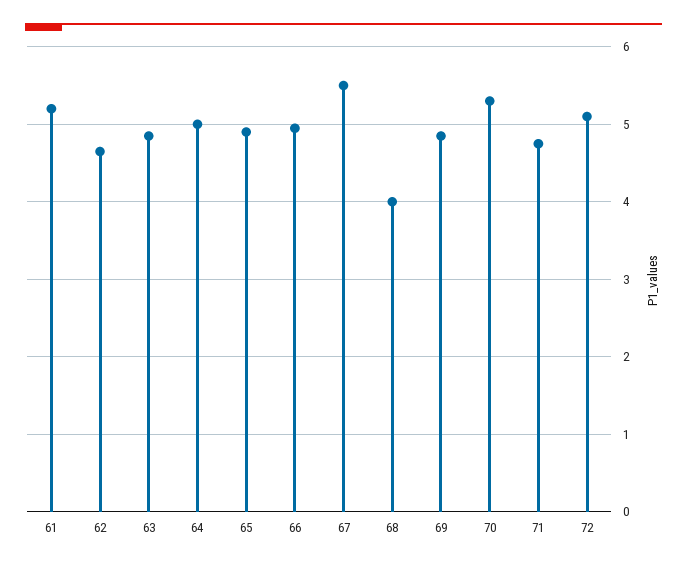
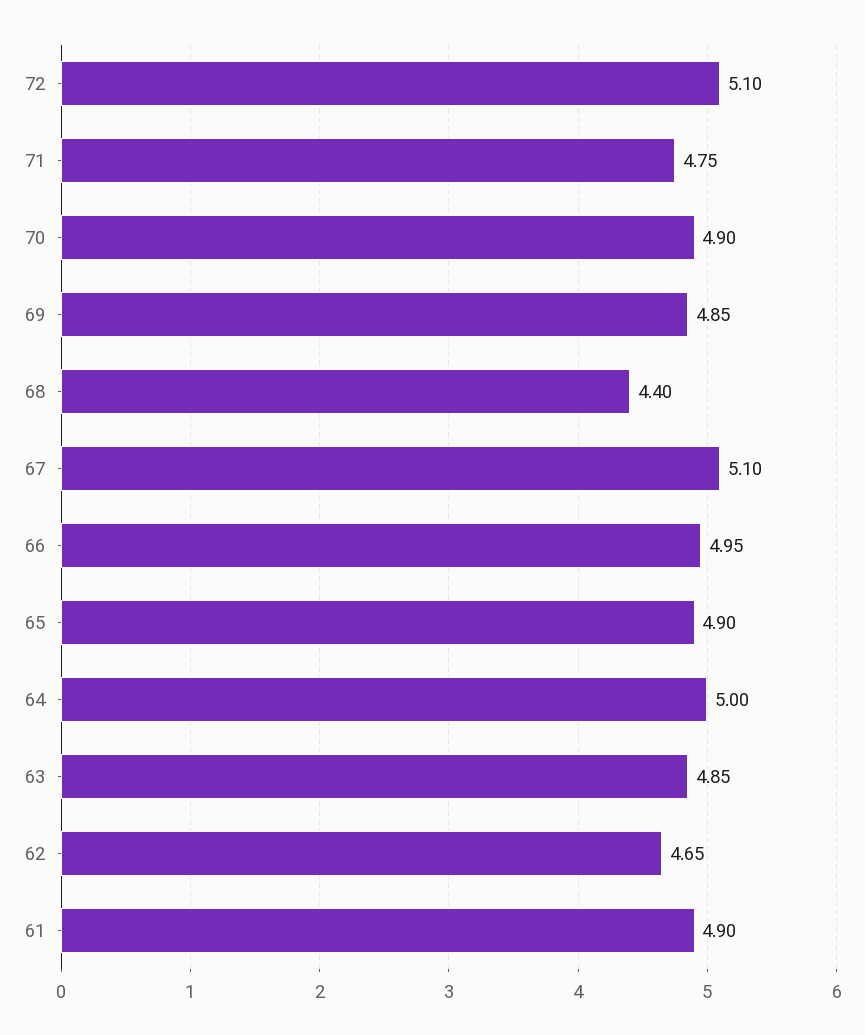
61: 5.2 -> 4.9
67: 5.5 -> 5.1
68: 4 -> 4.4
70: 5.3 -> 4.9

